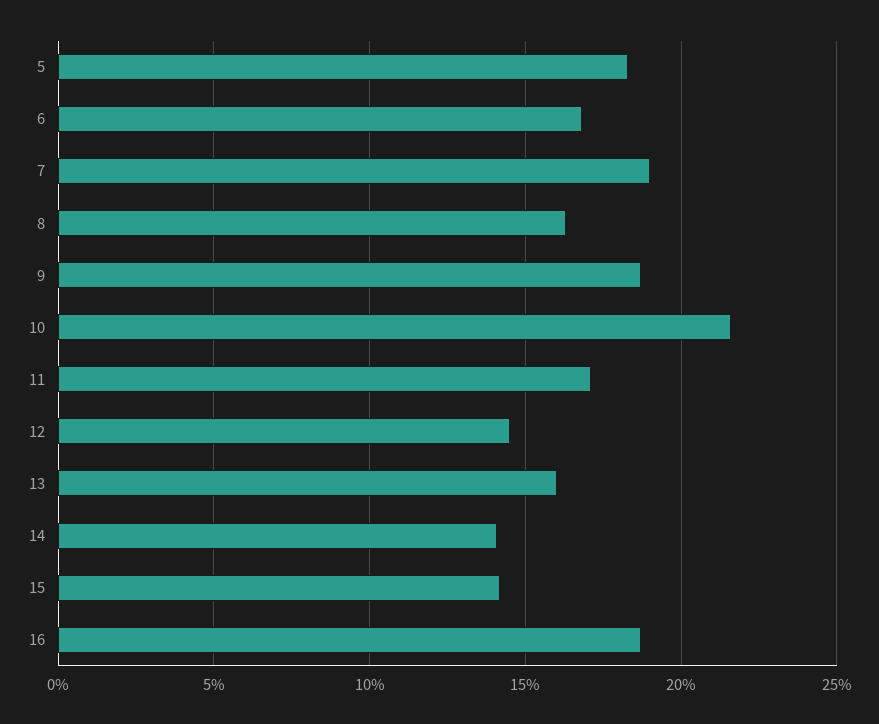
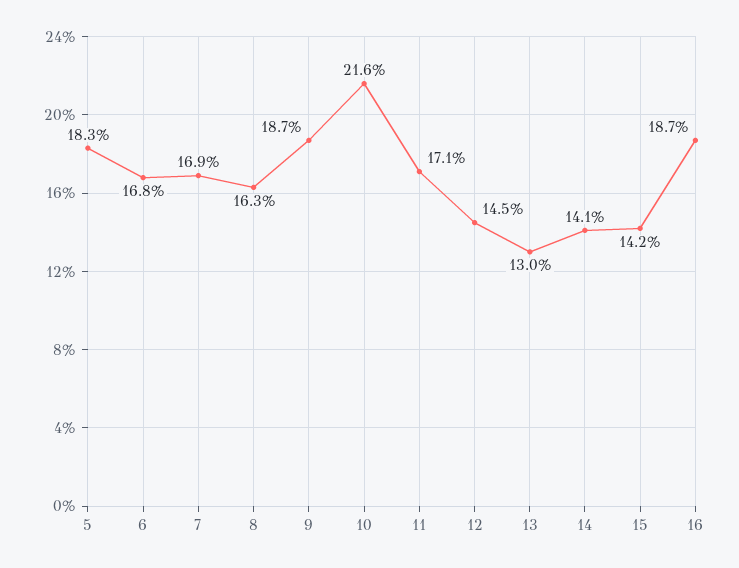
7: 19 -> 16.9
13: 16 -> 13

